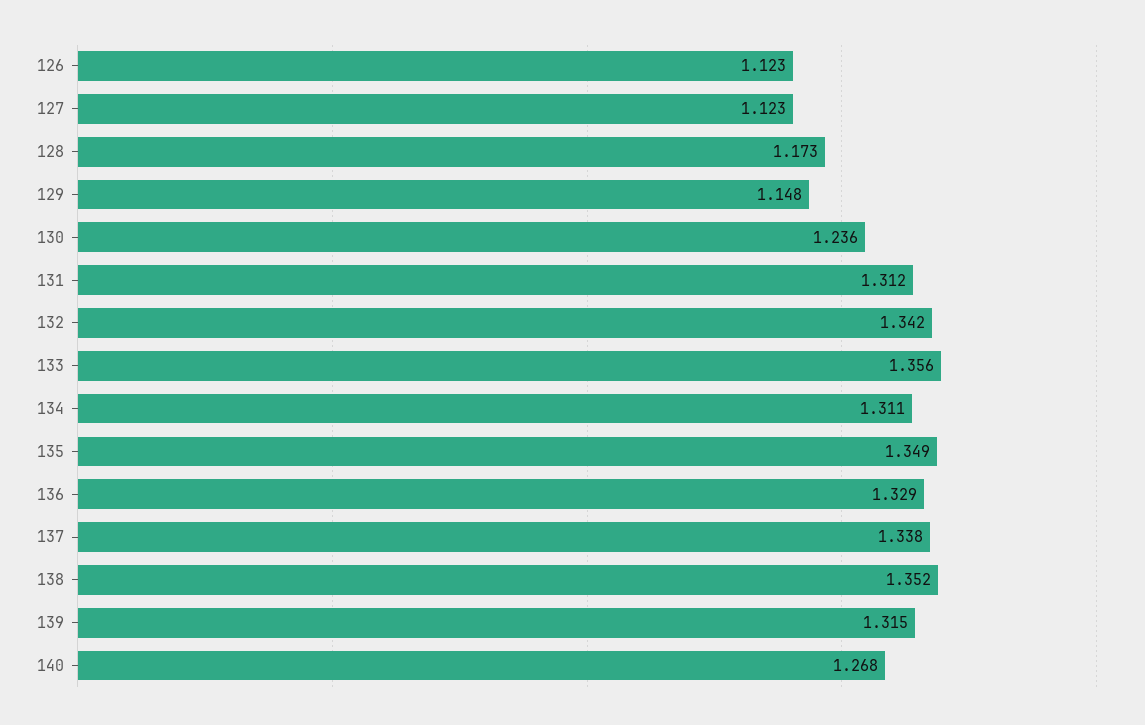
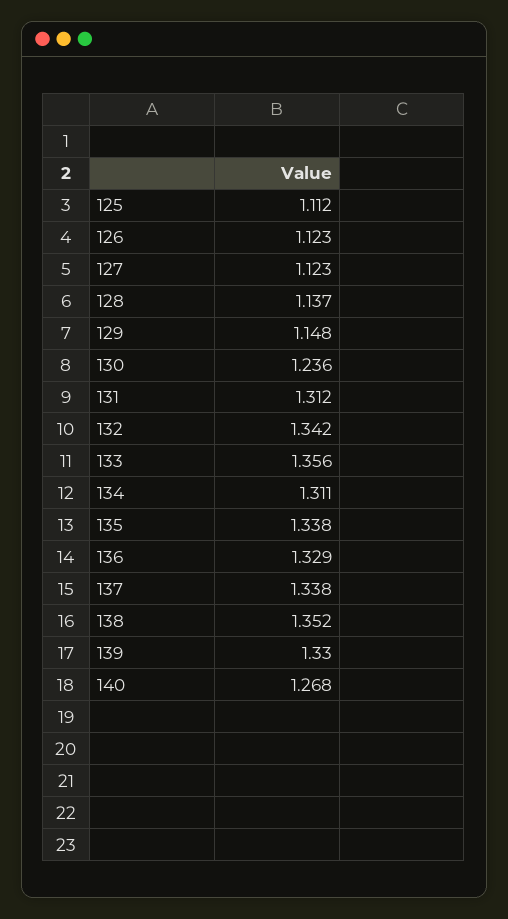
128: 1.173 -> 1.137
135: 1.349 -> 1.338
139: 1.315 -> 1.33
125: none -> 1.112

